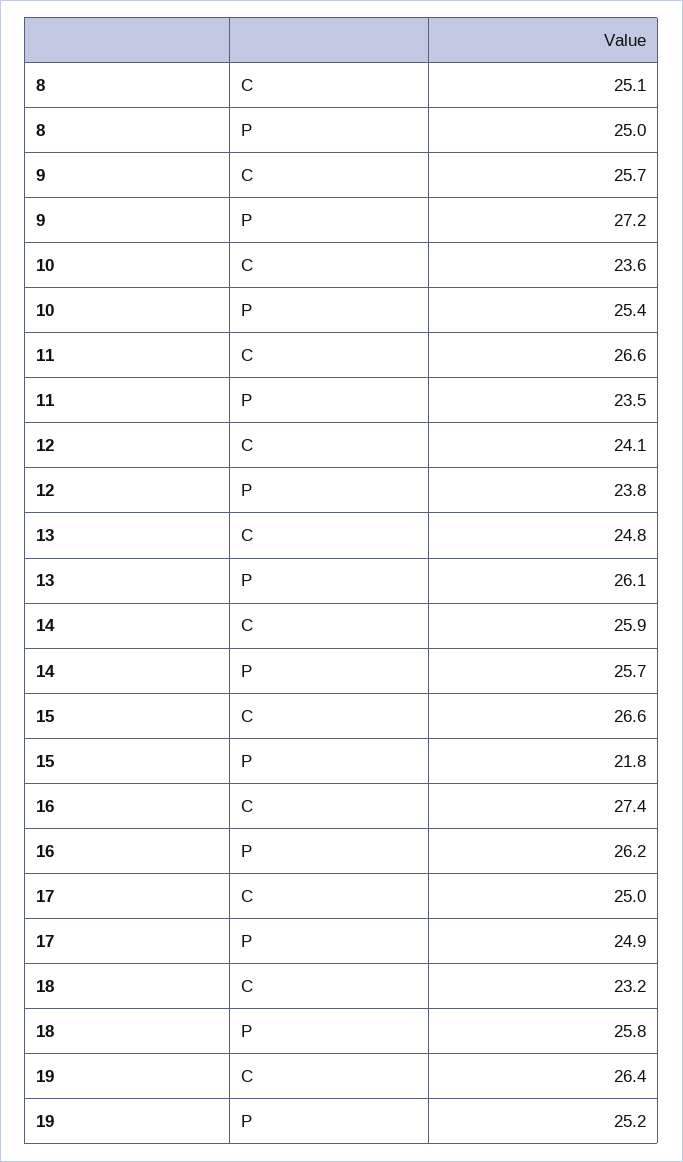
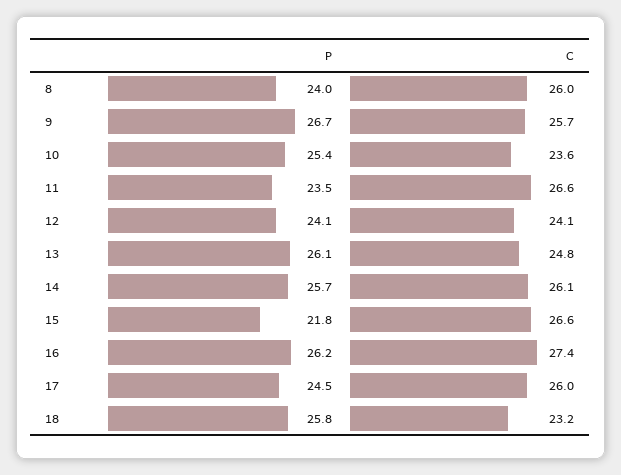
8, C: 25.1 -> 26
8, P: 25 -> 24
9, P: 27.2 -> 26.7
12, P: 23.8 -> 24.1
14, C: 25.9 -> 26.1
17, C: 25 -> 26
17, P: 24.9 -> 24.5
19, C: 26.4 -> none
19, P: 25.2 -> none

